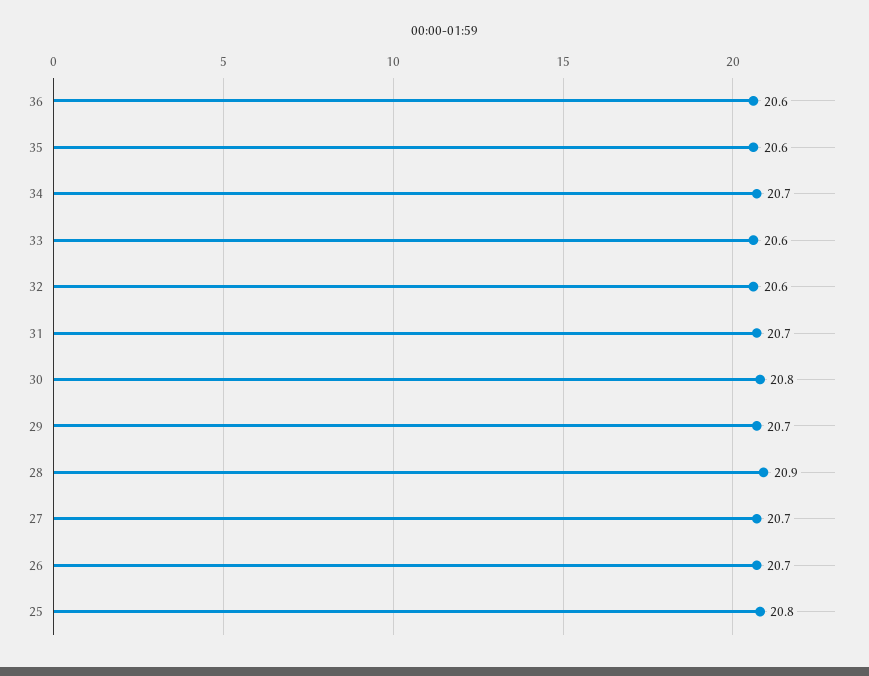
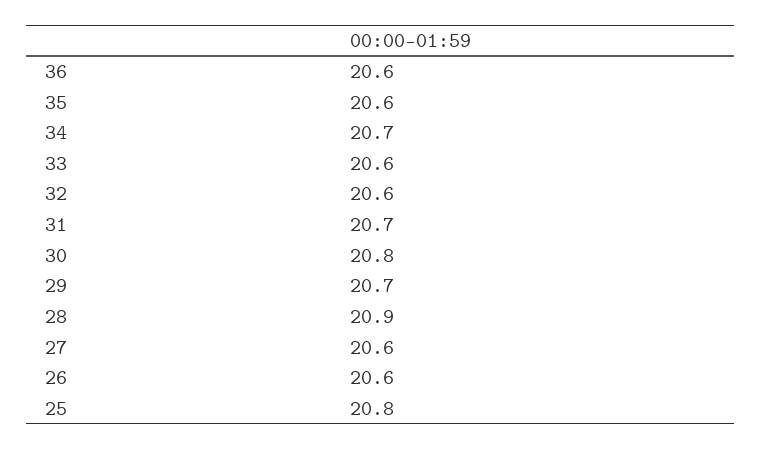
27: 20.7 -> 20.6
26: 20.7 -> 20.6

